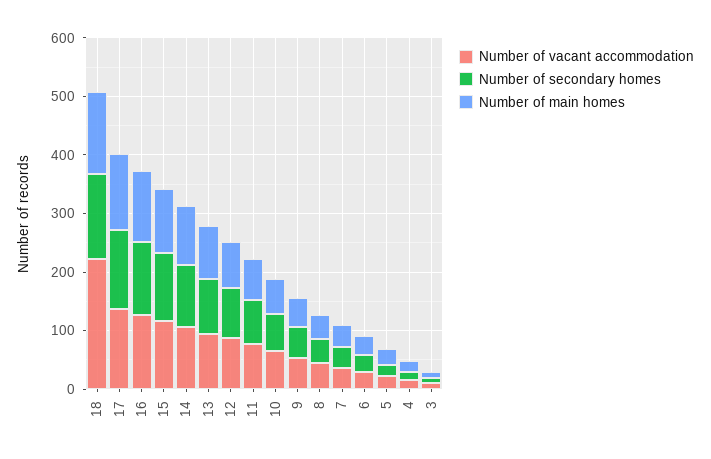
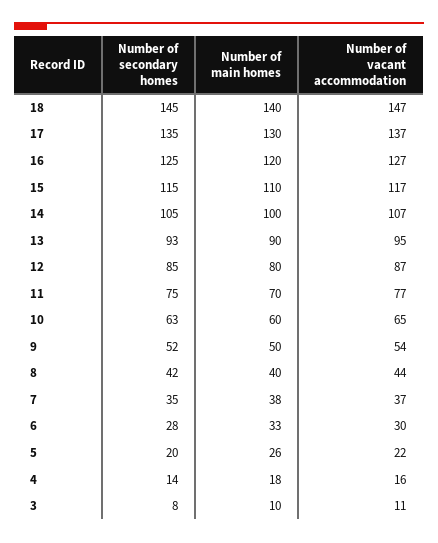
Number of vacant accommodation, 18: 220 -> 147

